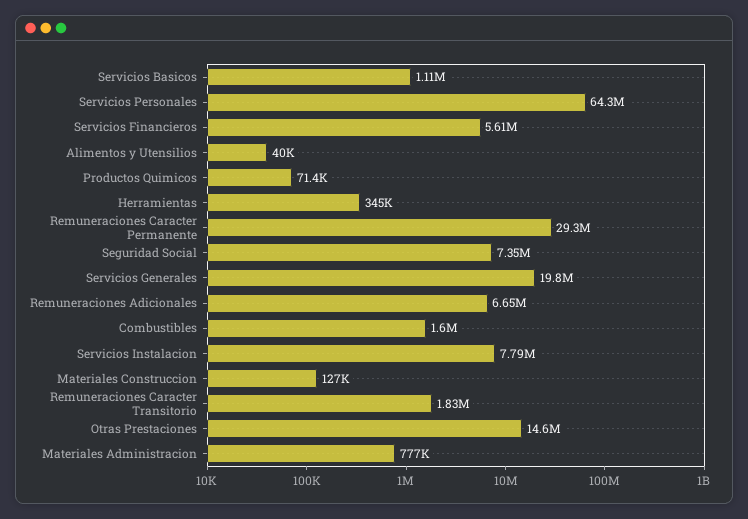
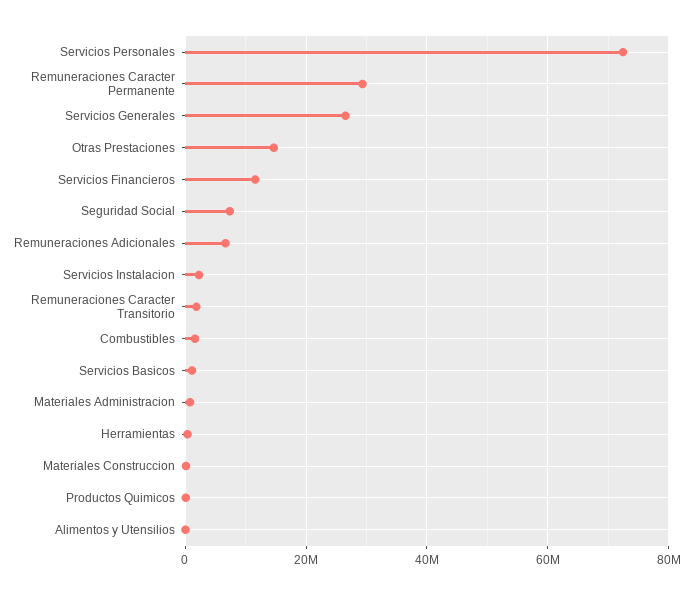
Servicios Personales: 64300000 -> 72000000
Servicios Financieros: 5610000 -> 12000000
Servicios Generales: 19800000 -> 26000000
Servicios Instalacion: 7790000 -> 2000000

